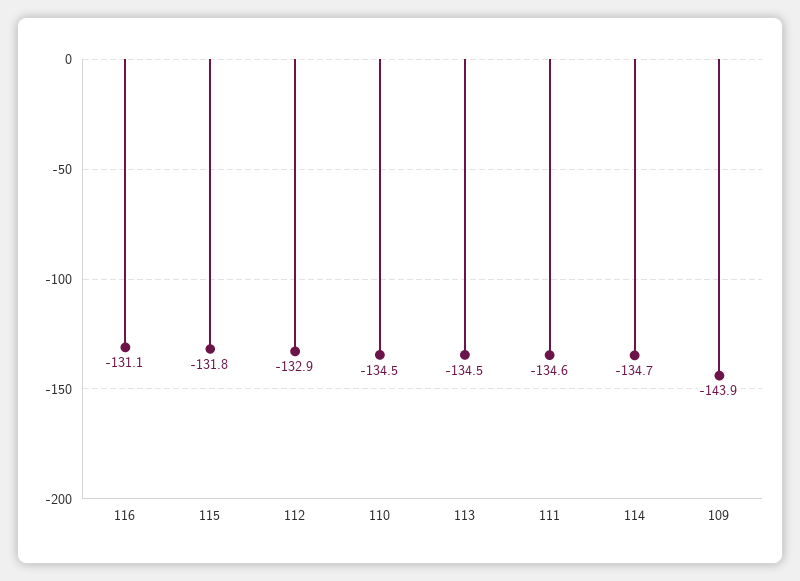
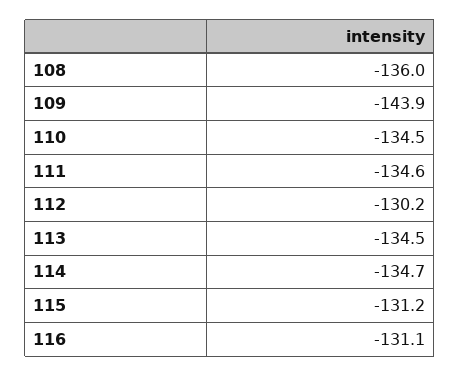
115: -131.8 -> -131.2
112: -132.9 -> -130.2
108: none -> -136

